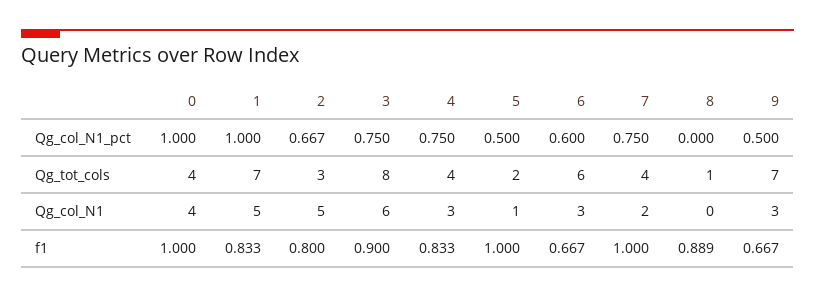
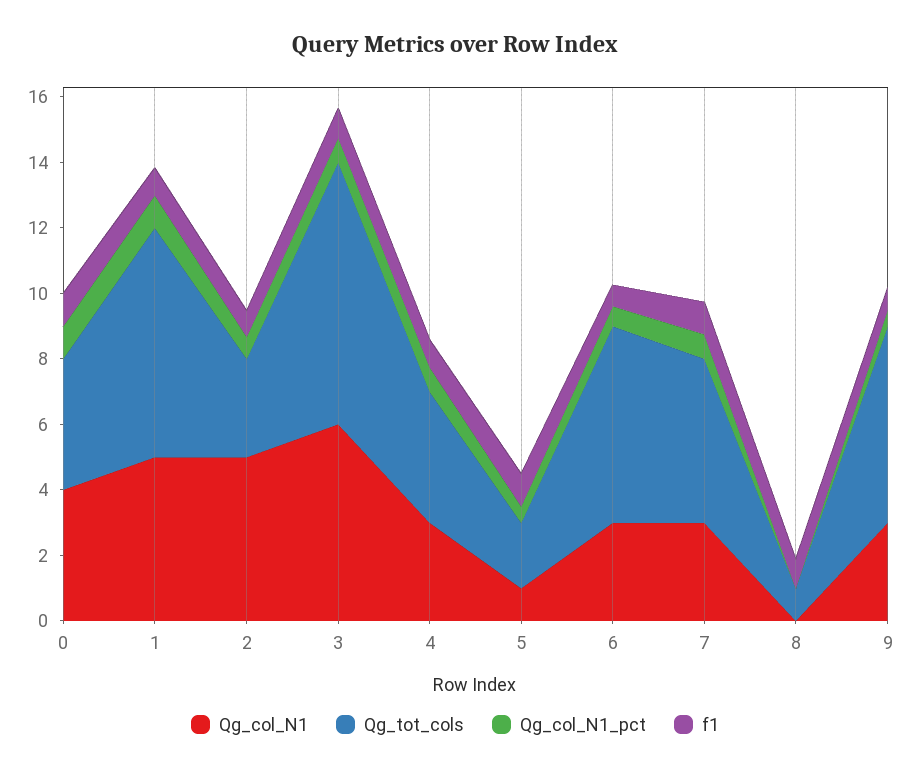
Qg_tot_cols, 7: 4 -> 5
Qg_tot_cols, 9: 7 -> 6
Qg_col_N1, 7: 2 -> 3

